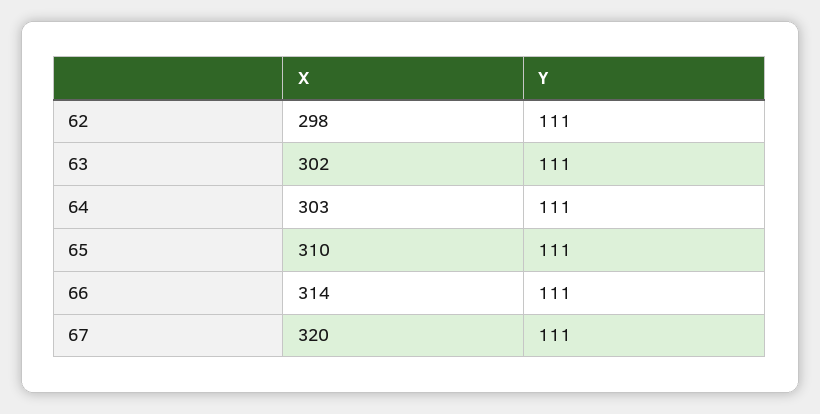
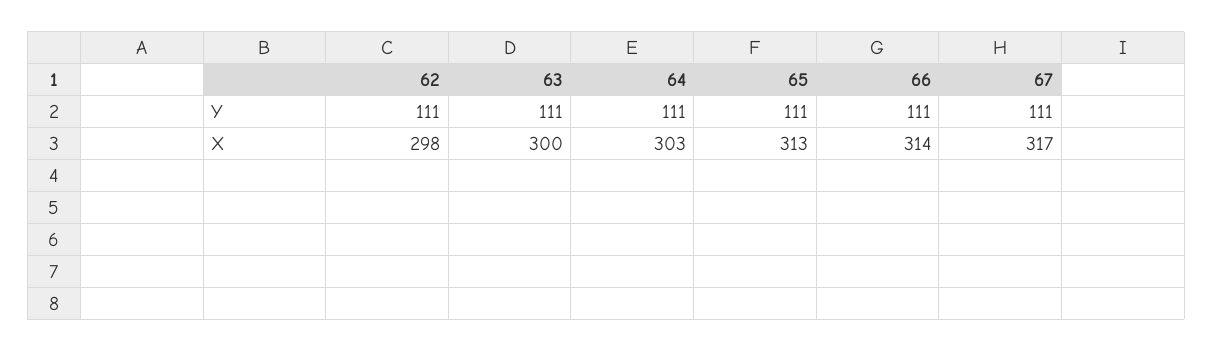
X, 63: 302 -> 300
X, 65: 310 -> 313
X, 67: 320 -> 317

